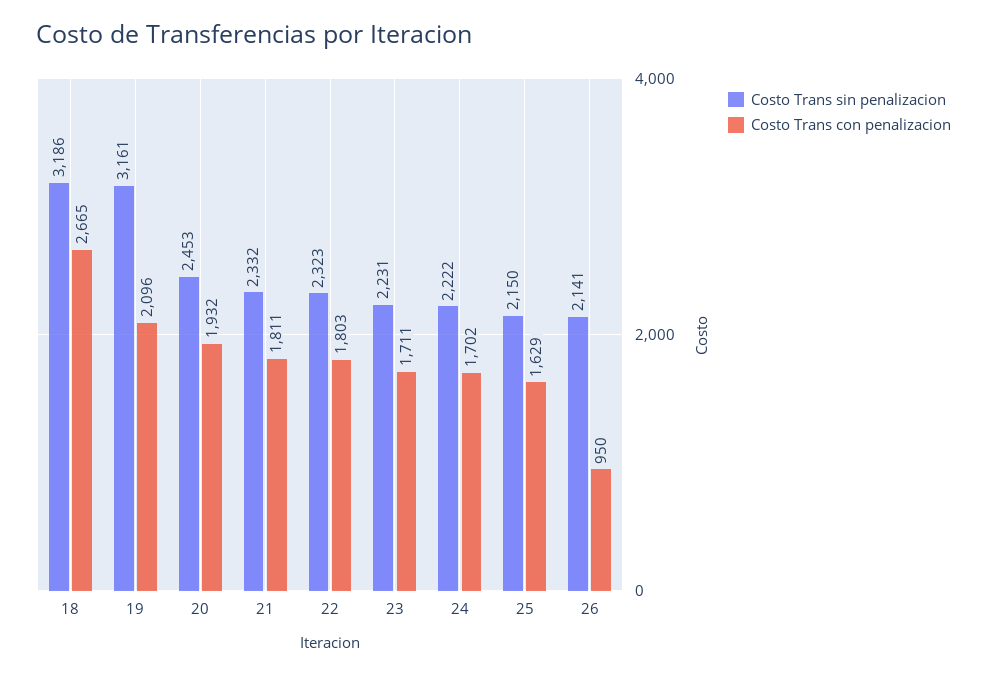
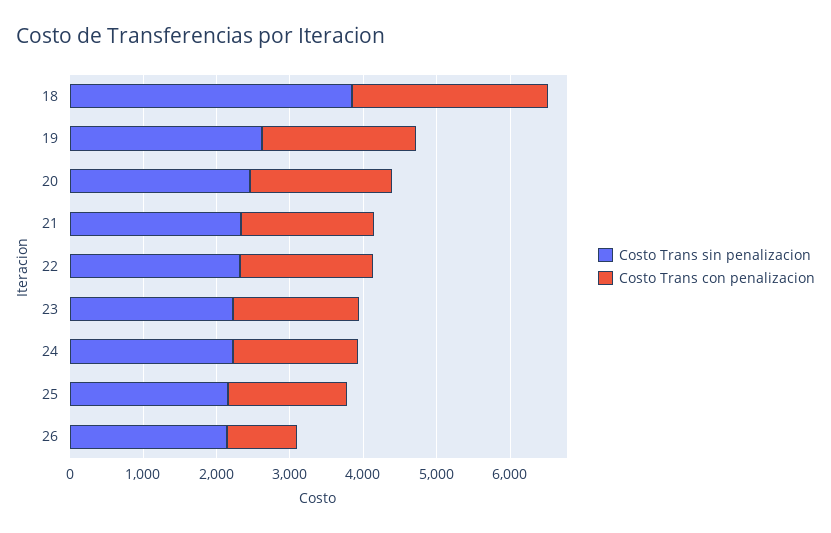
Costo Trans sin penalizacion, 18: 3186 -> 3800
Costo Trans sin penalizacion, 19: 3161 -> 2600

